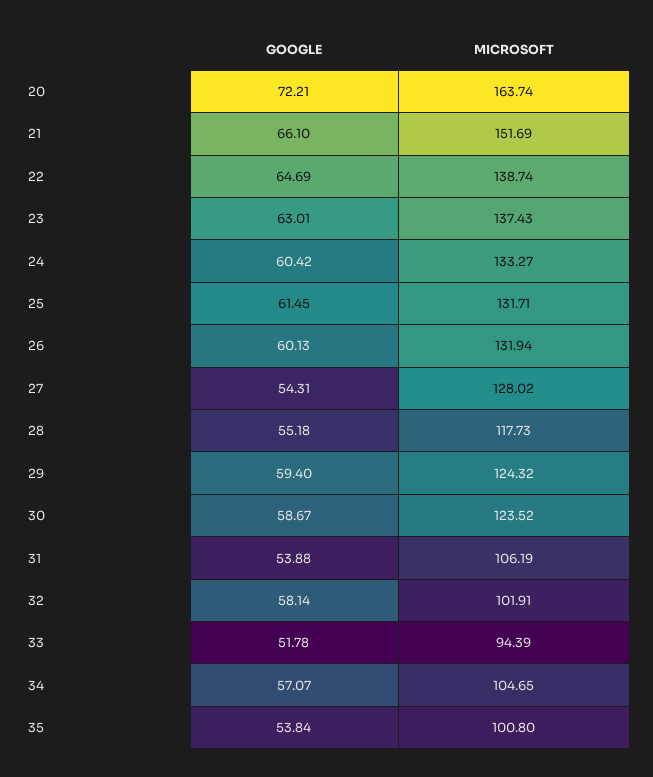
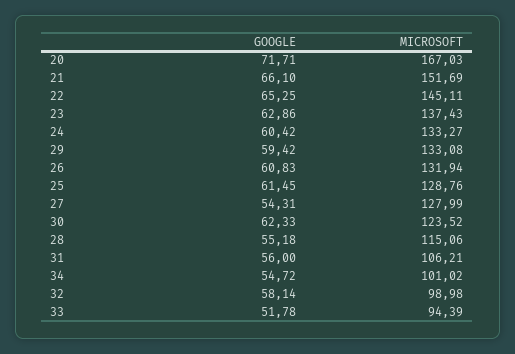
GOOGLE, 20: 72.21 -> 71.71
MICROSOFT, 20: 163.74 -> 167.03
GOOGLE, 22: 64.69 -> 65.25
MICROSOFT, 22: 138.74 -> 145.11
GOOGLE, 23: 63.01 -> 62.86
MICROSOFT, 25: 131.71 -> 128.76
GOOGLE, 26: 60.13 -> 60.83
MICROSOFT, 27: 128.02 -> 127.99
MICROSOFT, 28: 117.73 -> 115.06
GOOGLE, 29: 59.4 -> 59.42
MICROSOFT, 29: 124.32 -> 133.08
GOOGLE, 30: 58.67 -> 62.33
GOOGLE, 31: 53.88 -> 56
MICROSOFT, 31: 106.19 -> 106.21
MICROSOFT, 32: 101.91 -> 98.98
GOOGLE, 34: 57.07 -> 54.72
MICROSOFT, 34: 104.65 -> 101.02
GOOGLE, 35: 53.84 -> none
MICROSOFT, 35: 100.8 -> none

